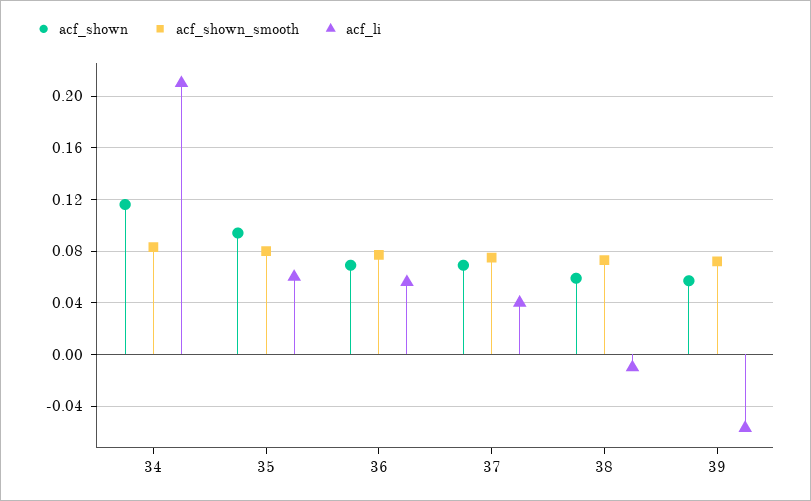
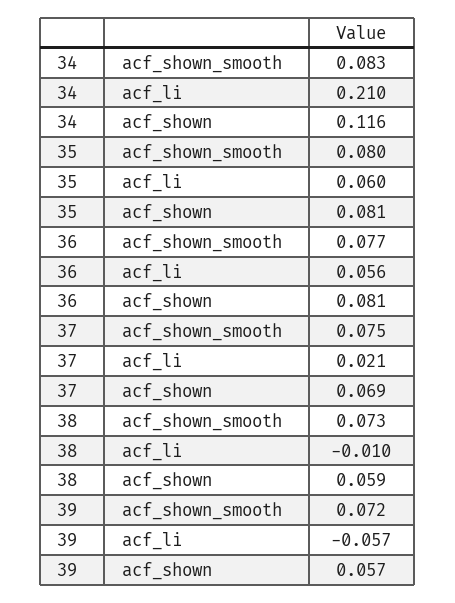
acf_shown, 35: 0.095 -> 0.081
acf_shown, 36: 0.07 -> 0.081
acf_li, 37: 0.04 -> 0.021

